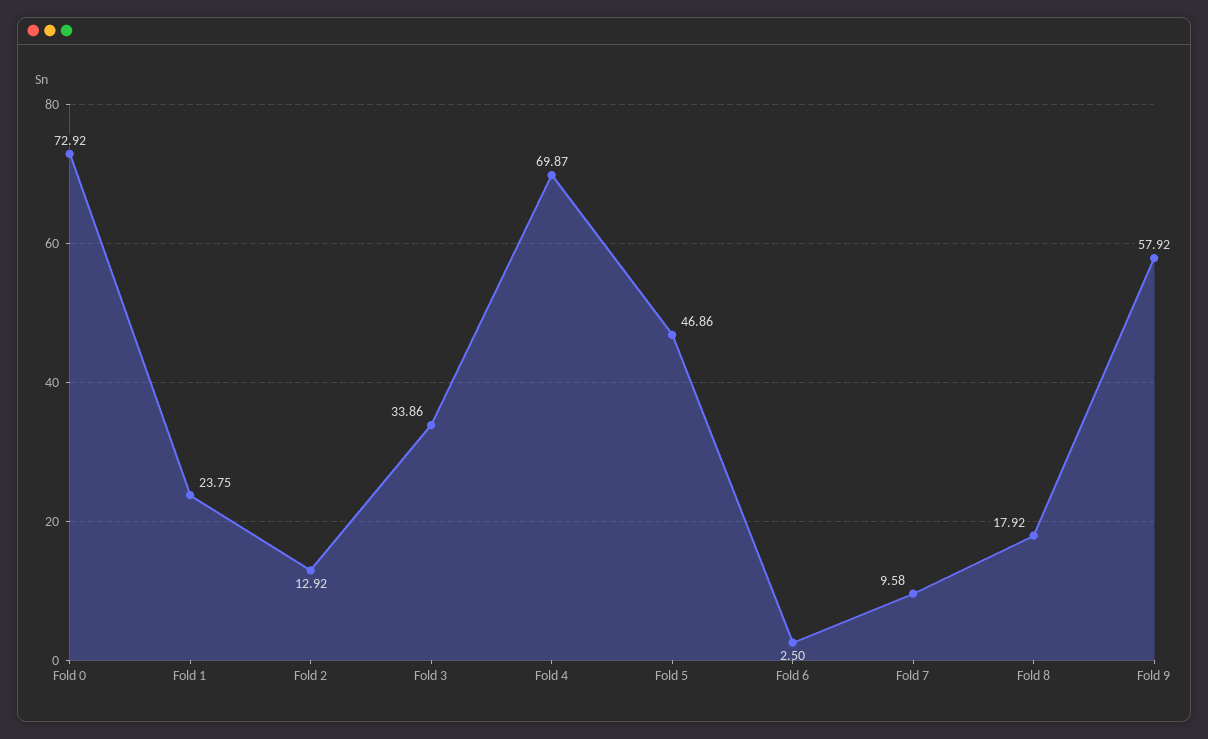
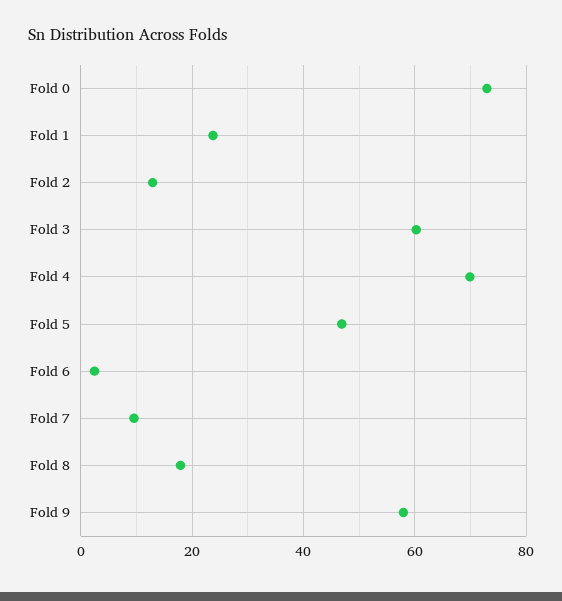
Fold 3: 33.86 -> 60

